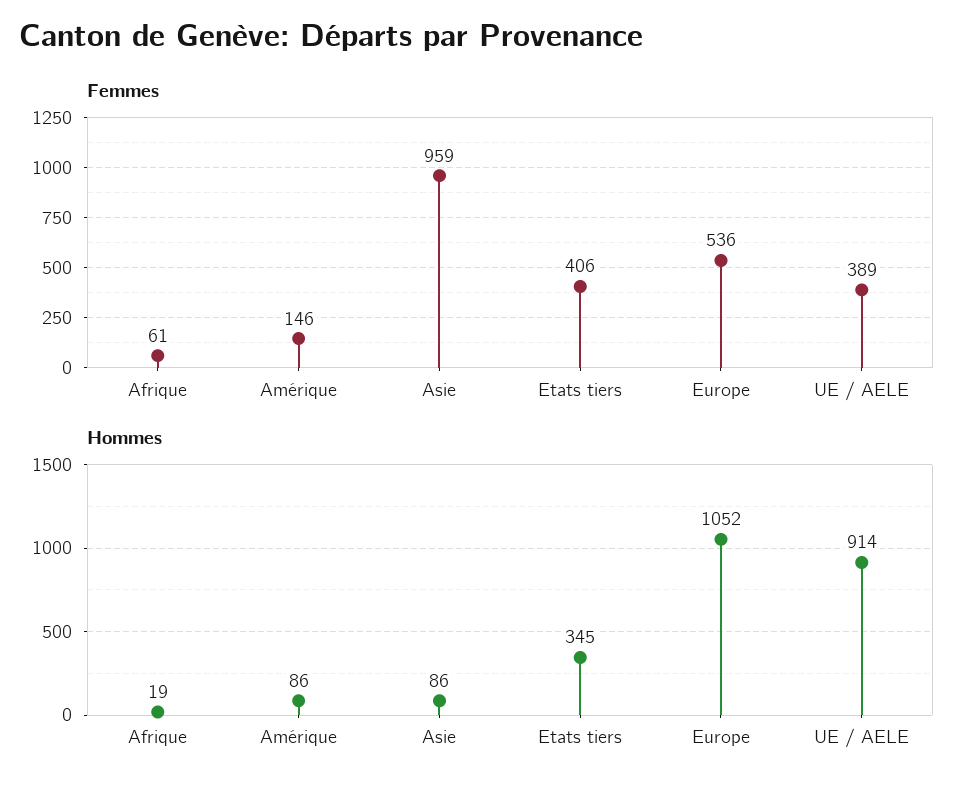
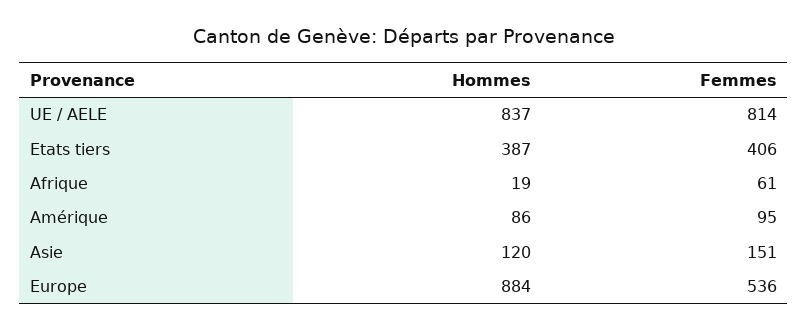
Femmes, Amérique: 146 -> 95
Femmes, Asie: 959 -> 151
Femmes, UE / AELE: 389 -> 814
Hommes, Asie: 86 -> 120
Hommes, Etats tiers: 345 -> 387
Hommes, Europe: 1052 -> 884
Hommes, UE / AELE: 914 -> 837

